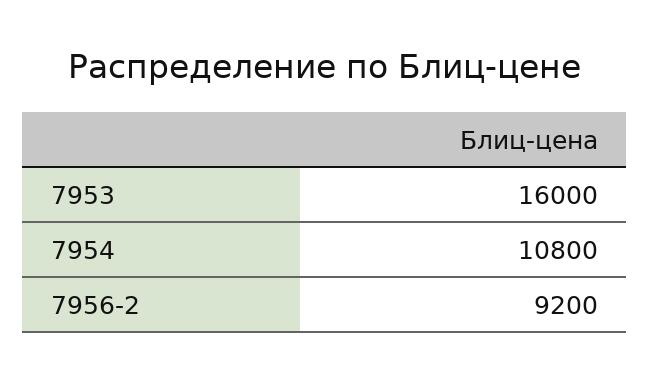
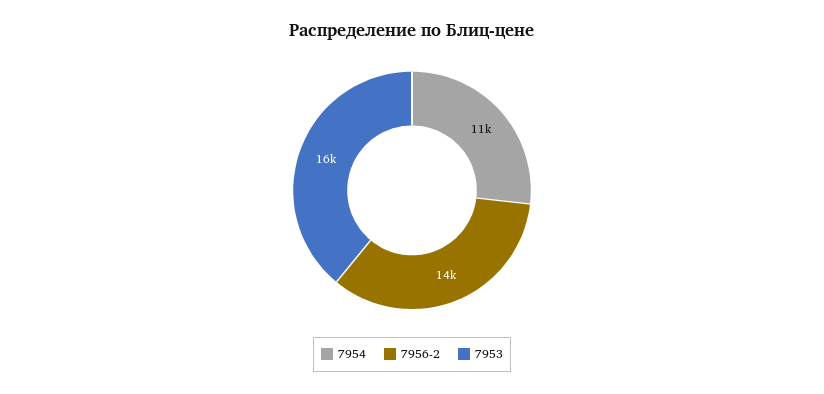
7956-2: 9200 -> 14000

